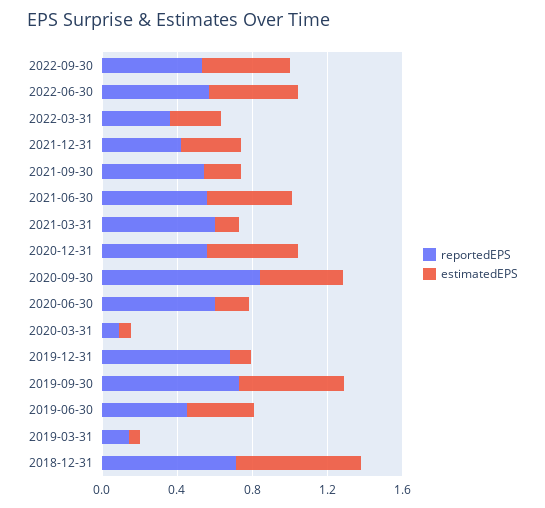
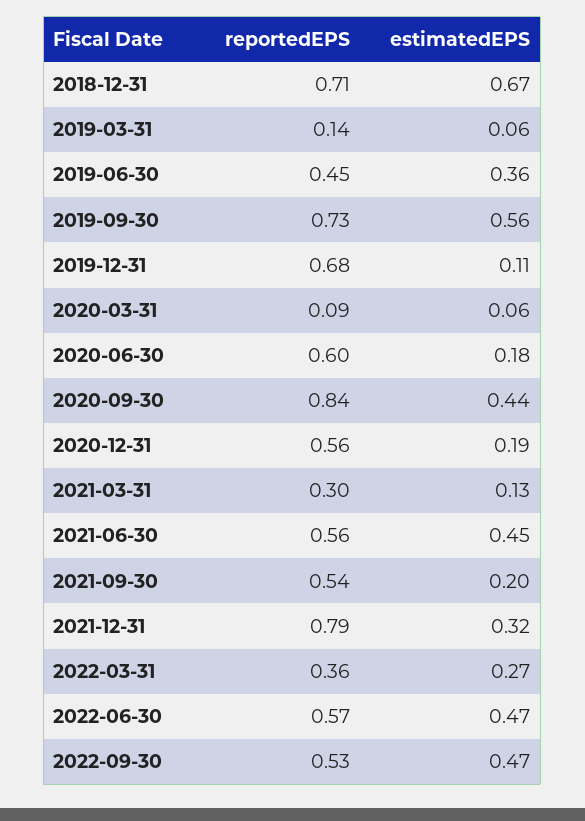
reportedEPS, 2021-12-31: 0.4 -> 0.79
reportedEPS, 2021-03-31: 0.6 -> 0.3
estimatedEPS, 2020-12-31: 0.5 -> 0.19

